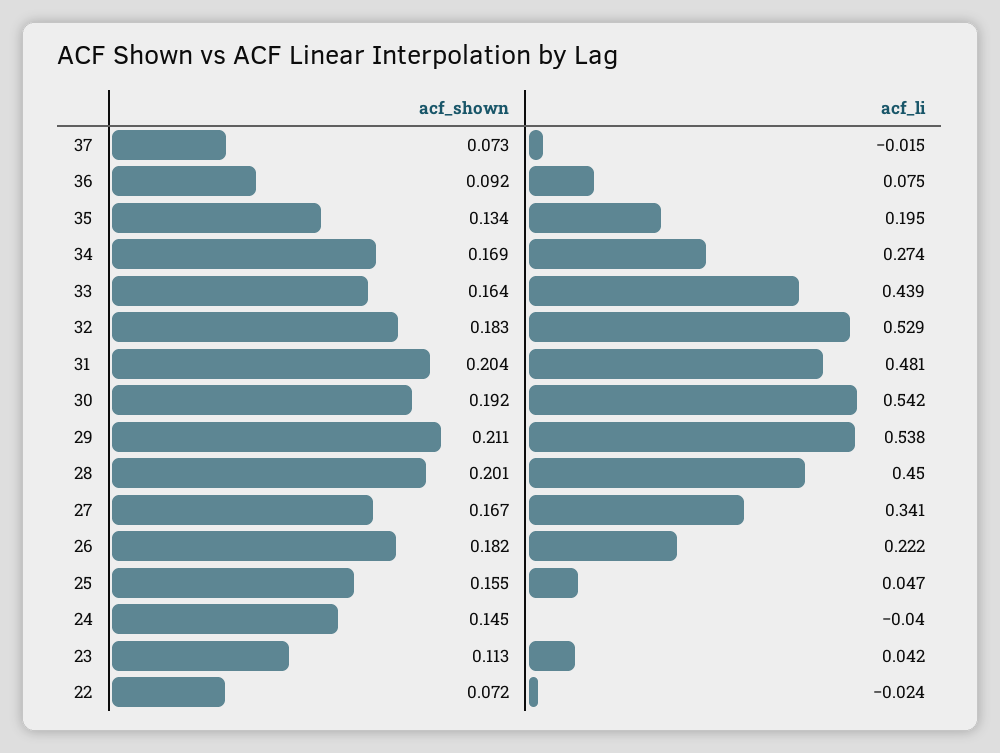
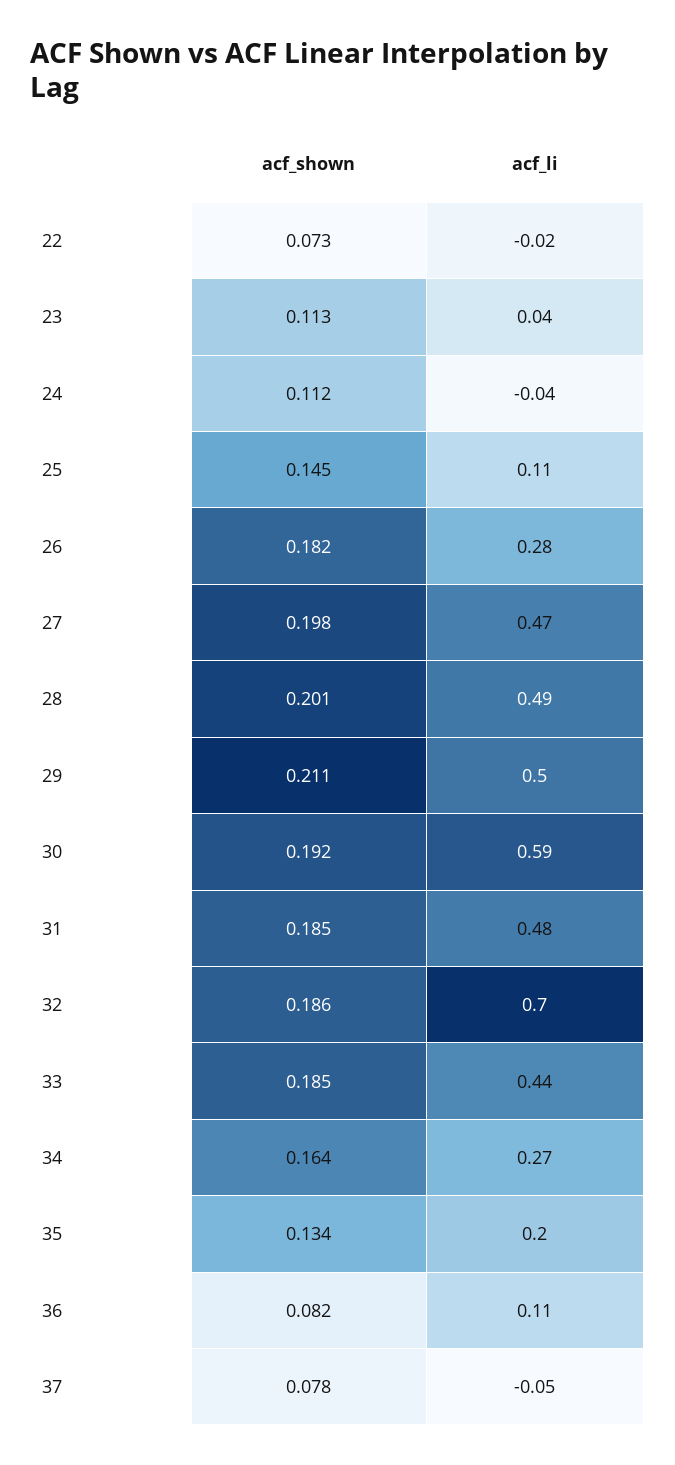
acf_shown, 37: 0.073 -> 0.078
acf_li, 37: -0.015 -> -0.05
acf_shown, 36: 0.092 -> 0.082
acf_li, 36: 0.075 -> 0.11
acf_shown, 34: 0.169 -> 0.164
acf_shown, 33: 0.164 -> 0.185
acf_shown, 32: 0.183 -> 0.186
acf_li, 32: 0.529 -> 0.7
acf_shown, 31: 0.204 -> 0.185
acf_li, 30: 0.542 -> 0.59
acf_li, 29: 0.538 -> 0.5
acf_li, 28: 0.45 -> 0.49
acf_shown, 27: 0.167 -> 0.198
acf_li, 27: 0.341 -> 0.47
acf_li, 26: 0.222 -> 0.28
acf_shown, 25: 0.155 -> 0.145
acf_li, 25: 0.047 -> 0.11
acf_shown, 24: 0.145 -> 0.112
acf_shown, 22: 0.072 -> 0.073

